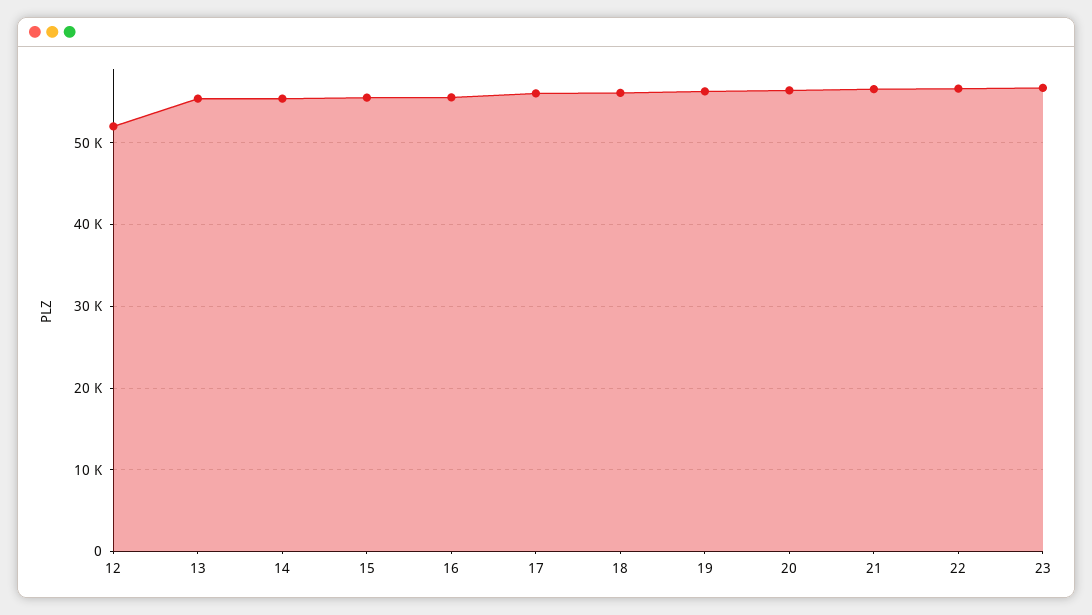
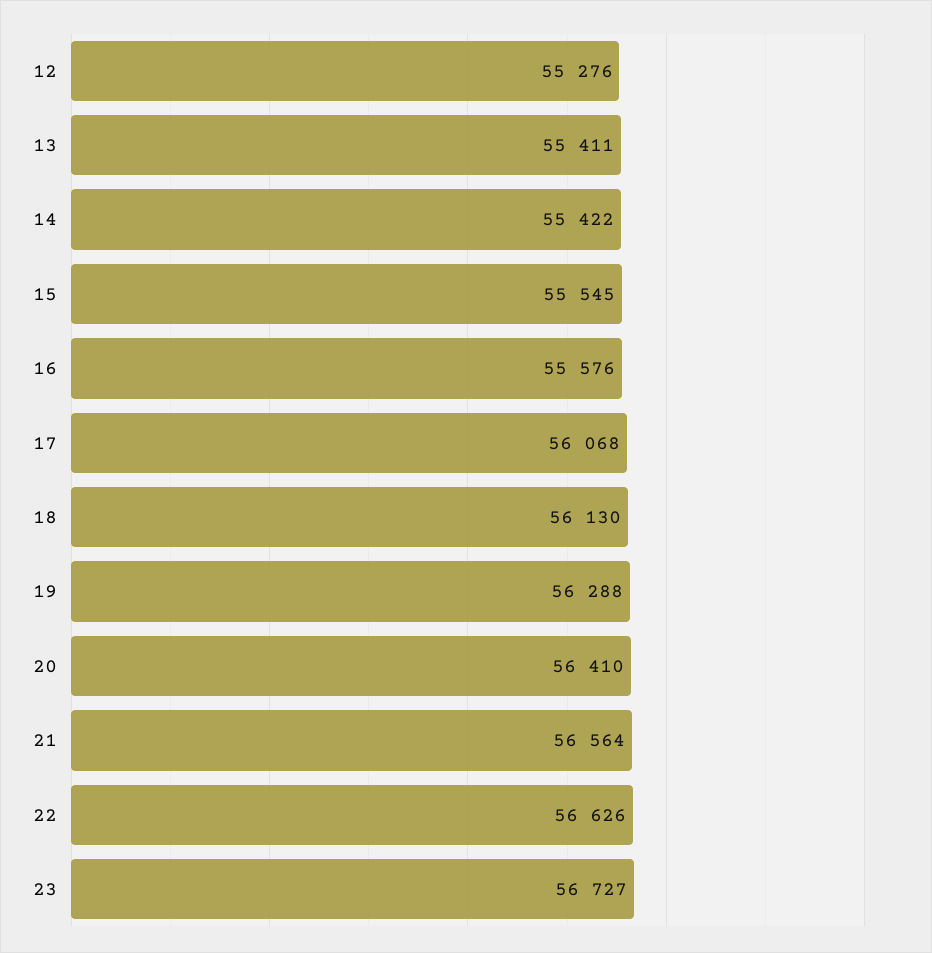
12: 52000 -> 55276

